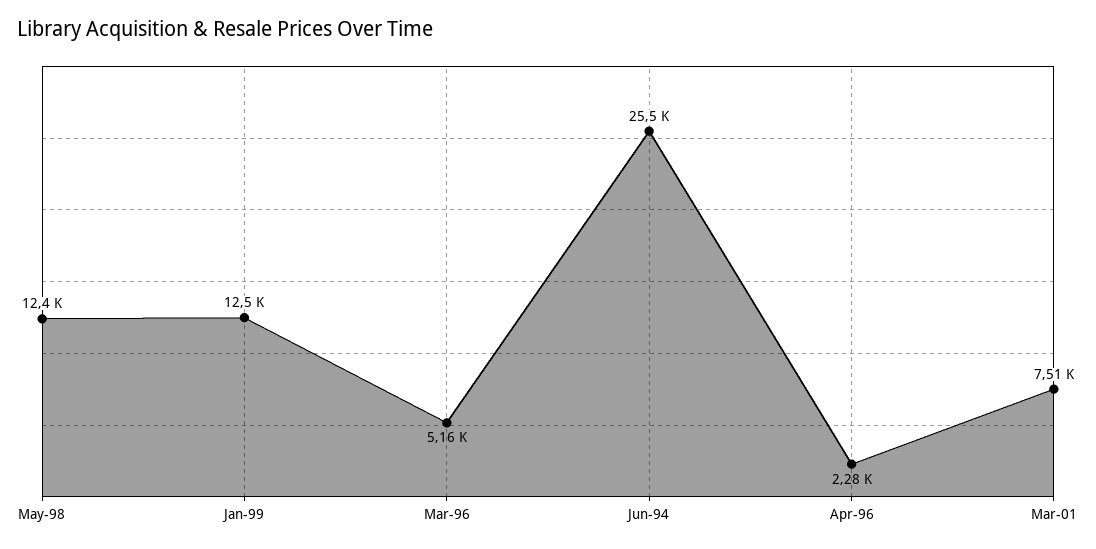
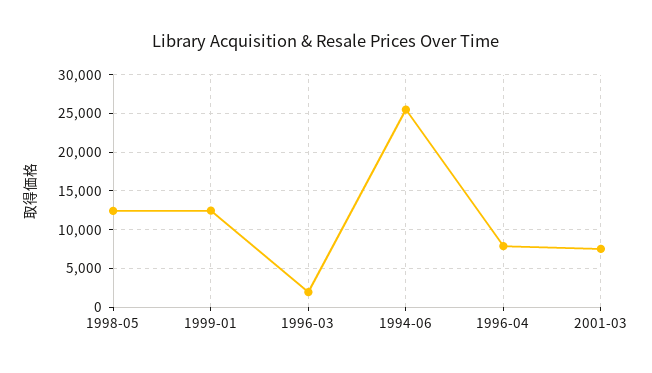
Mar-96: 5160 -> 2000
Apr-96: 2280 -> 8000

